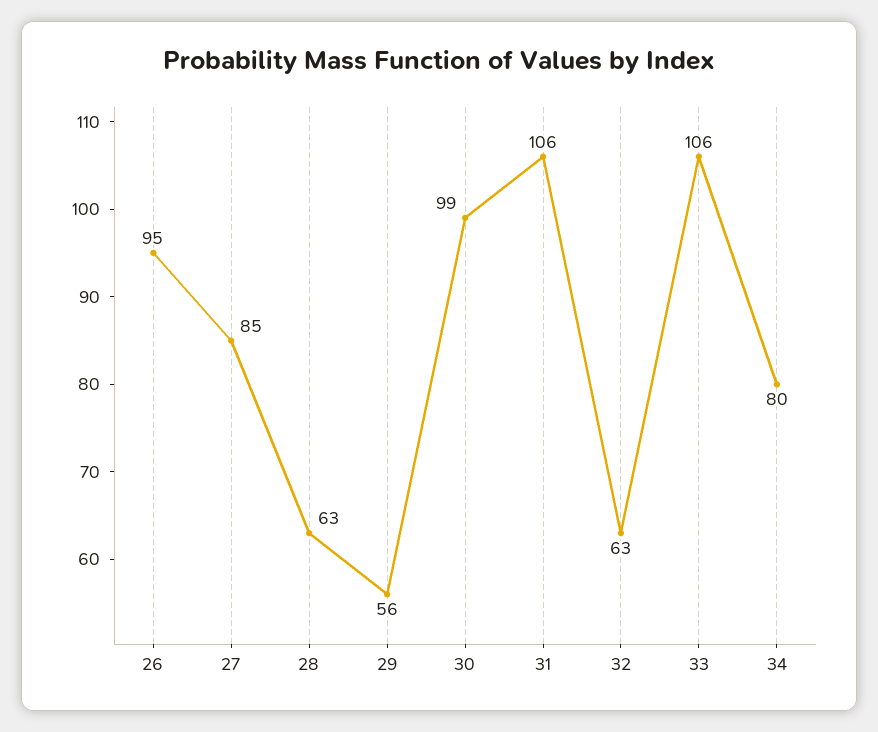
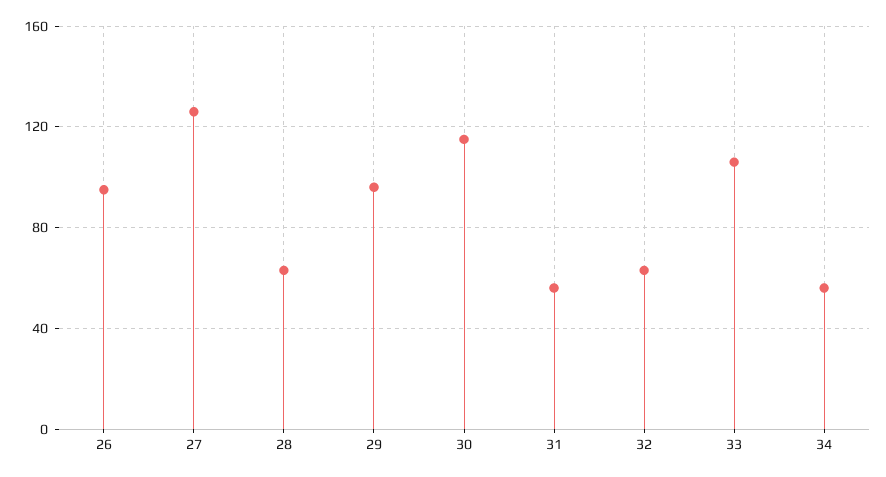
27: 85 -> 125
29: 56 -> 95
30: 99 -> 115
31: 106 -> 55
34: 80 -> 55

